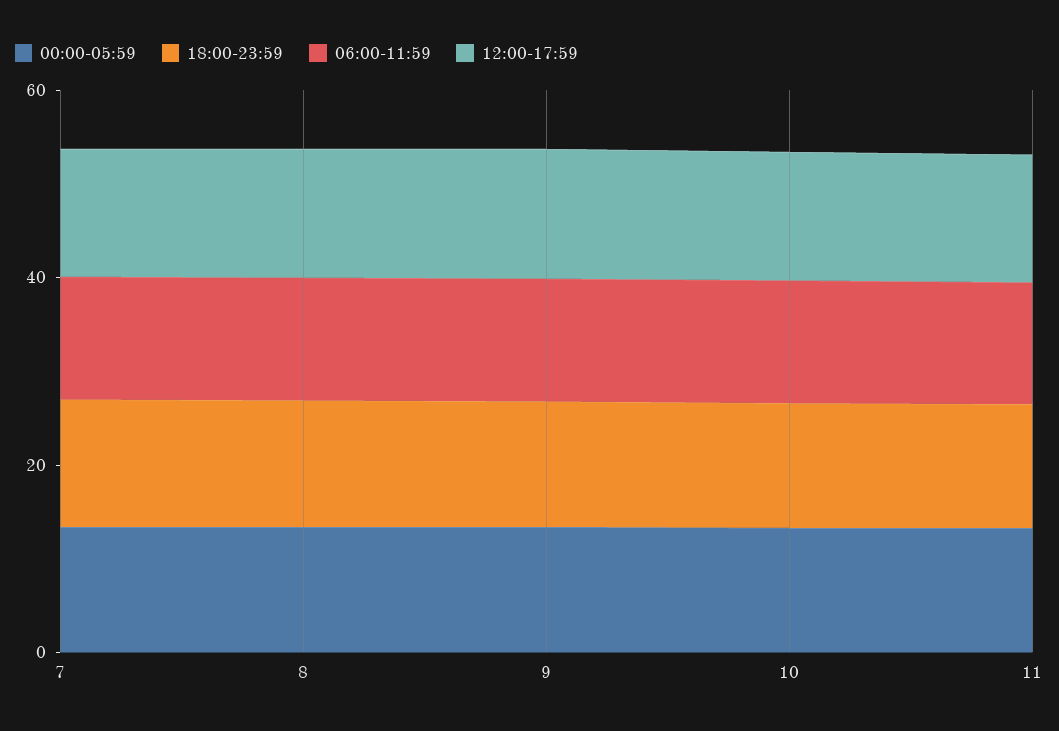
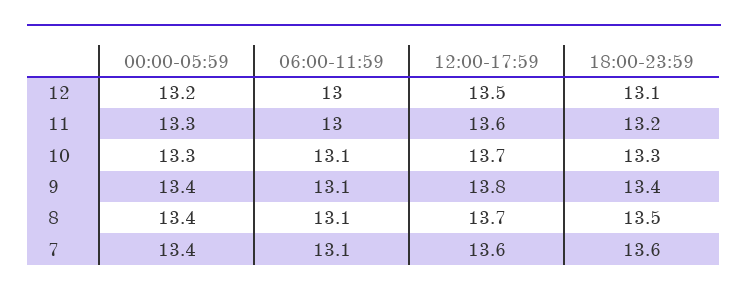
00:00-05:59, 12: none -> 13.2
06:00-11:59, 12: none -> 13
12:00-17:59, 12: none -> 13.5
18:00-23:59, 12: none -> 13.1

